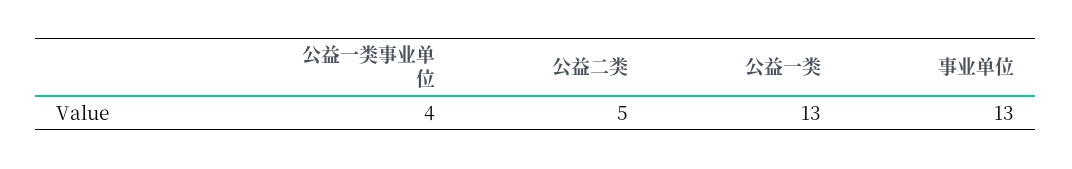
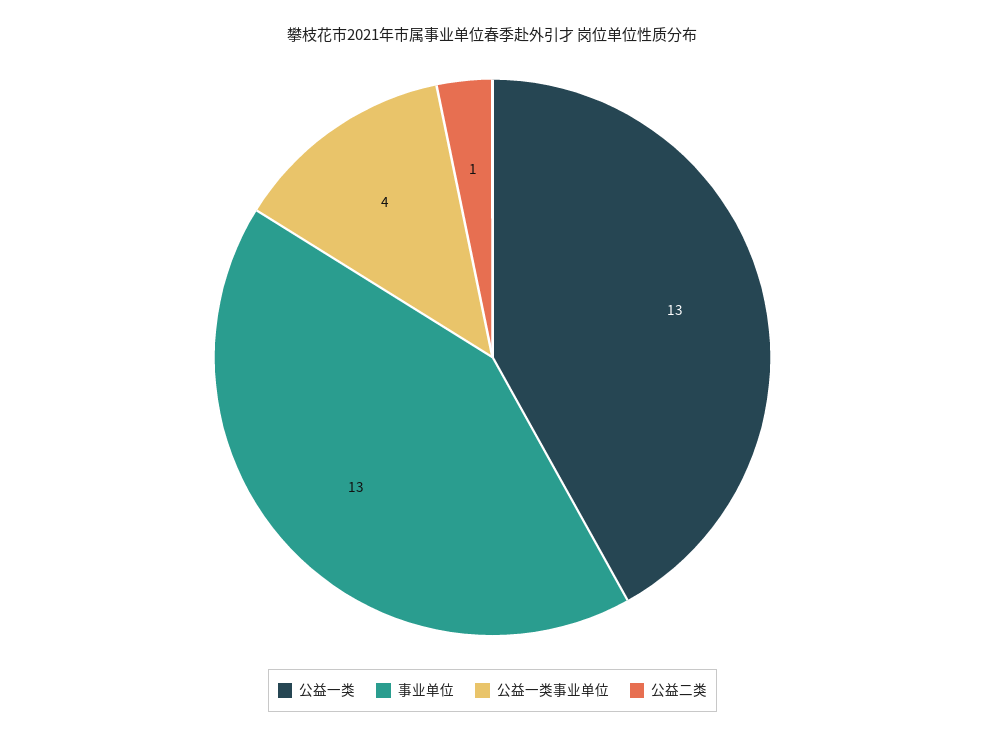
公益二类: 5 -> 1

